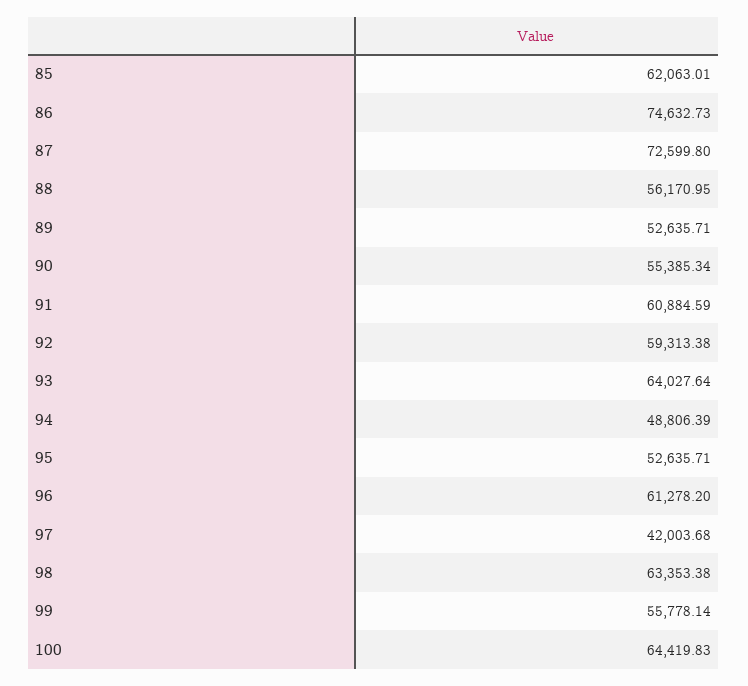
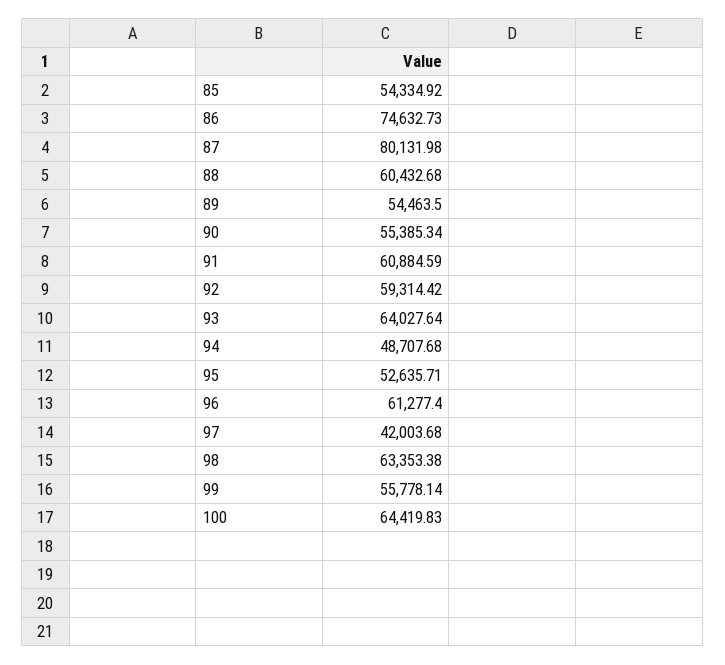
85: 62063.01 -> 54334.92
87: 72599.8 -> 80131.98
88: 56170.95 -> 60432.68
89: 52635.71 -> 54463.5
92: 59313.38 -> 59314.42
94: 48806.39 -> 48707.68
96: 61278.2 -> 61277.4

